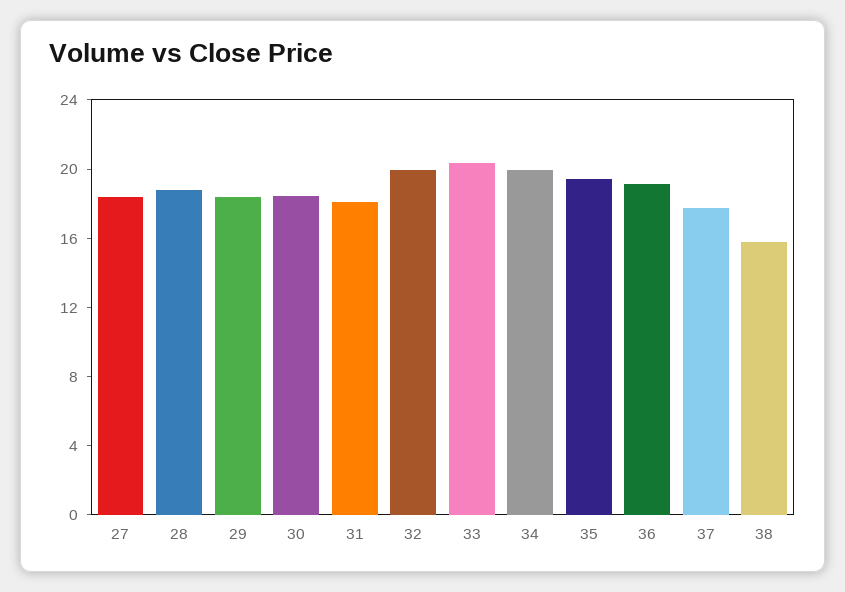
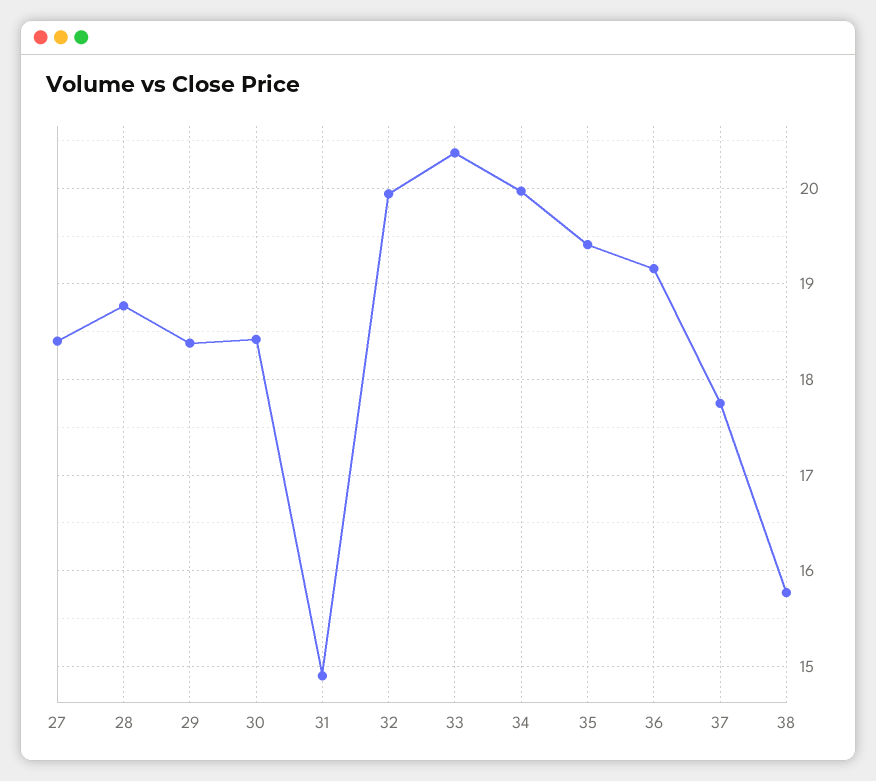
31: 18 -> 14.9

